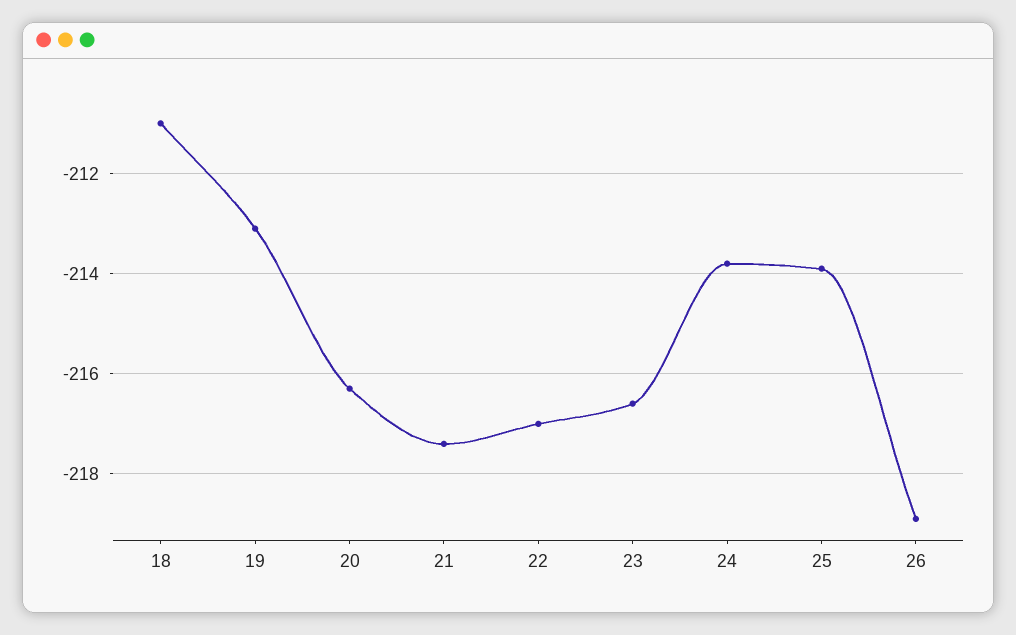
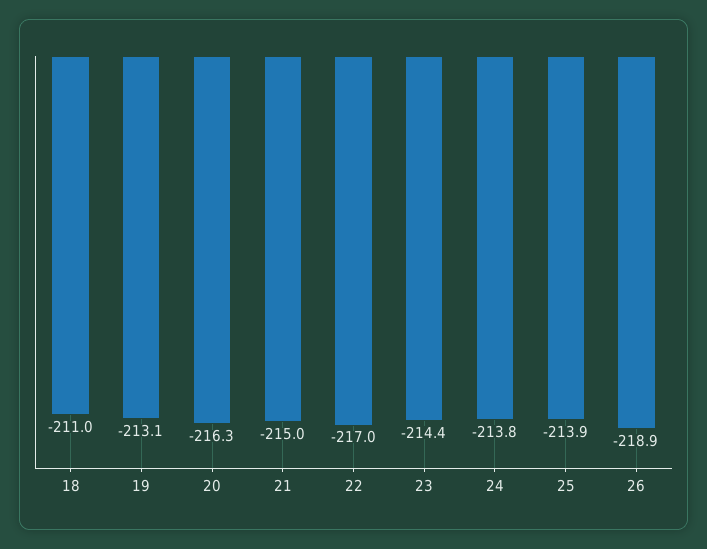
21: -217.5 -> -215
23: -216.5 -> -214.4

